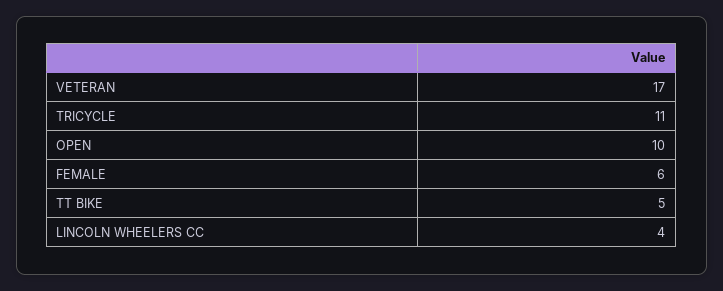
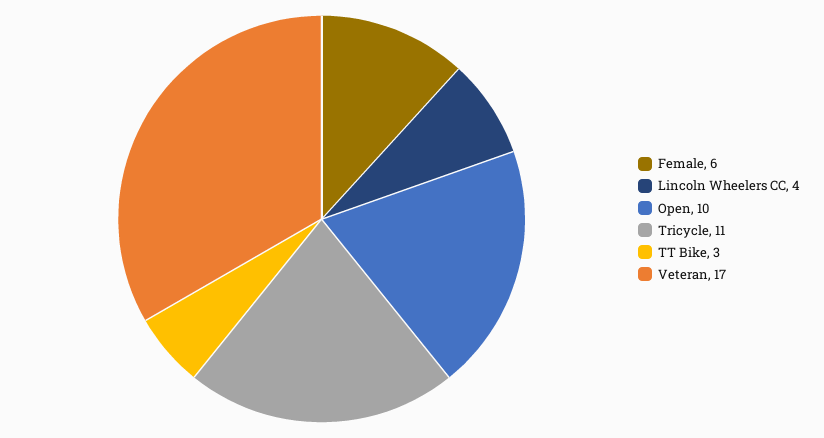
TT BIKE: 5 -> 3

